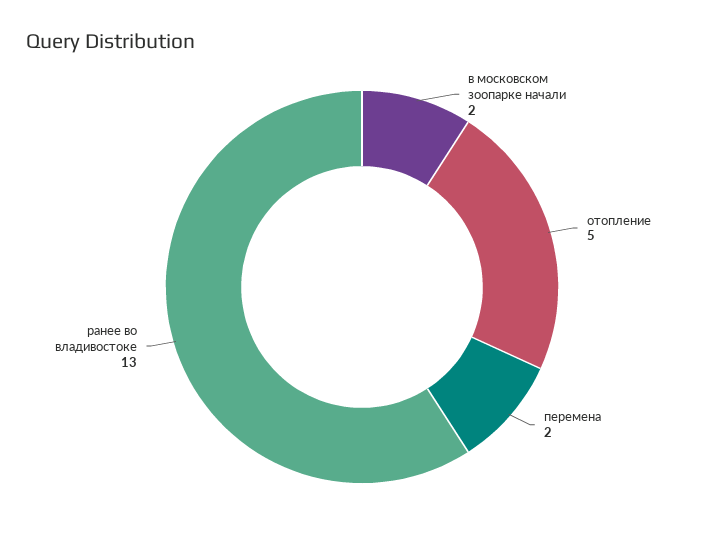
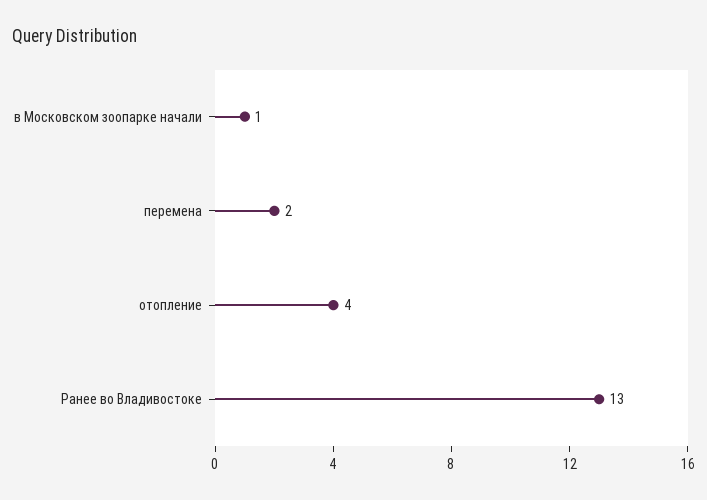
в московском зоопарке начали: 2 -> 1
отопление: 5 -> 4

